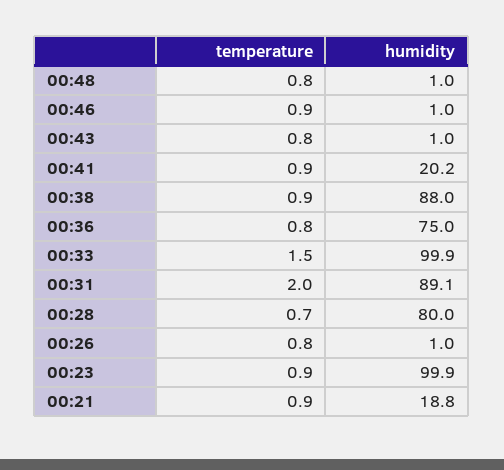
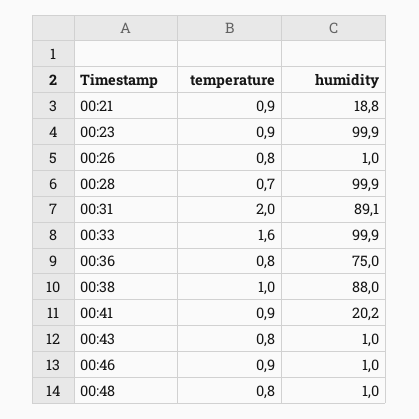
temperature, 00:38: 0.9 -> 1
temperature, 00:33: 1.5 -> 1.6
humidity, 00:28: 80 -> 99.9

